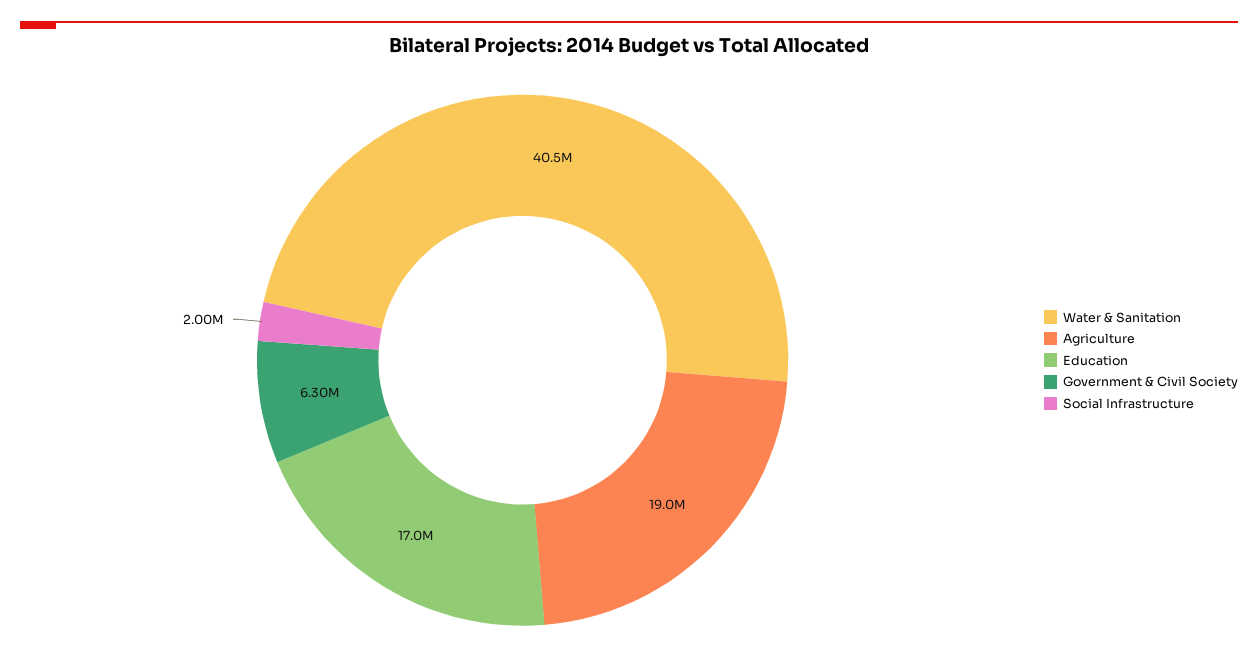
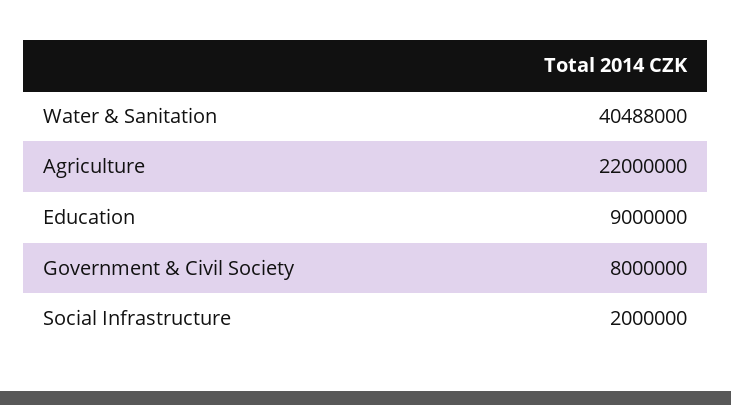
Agriculture: 19000000 -> 22000000
Education: 17000000 -> 9000000
Government & Civil Society: 6300000 -> 8000000

